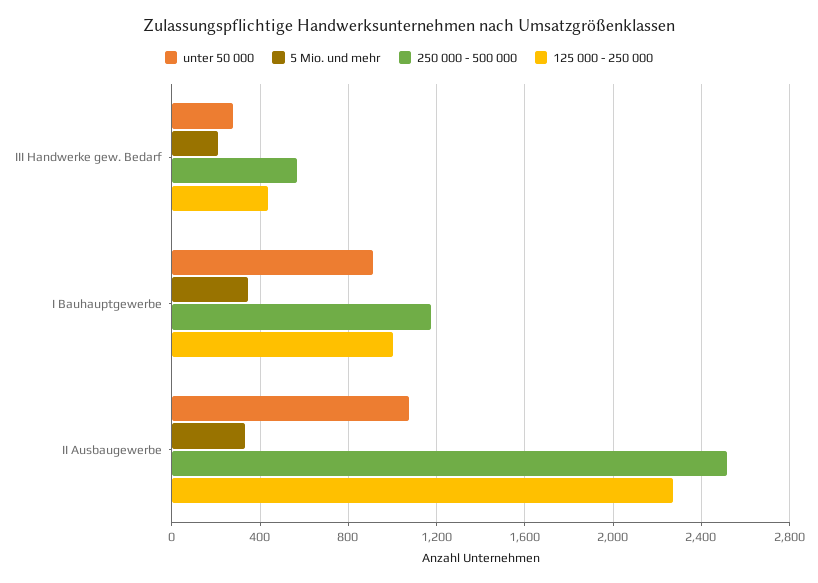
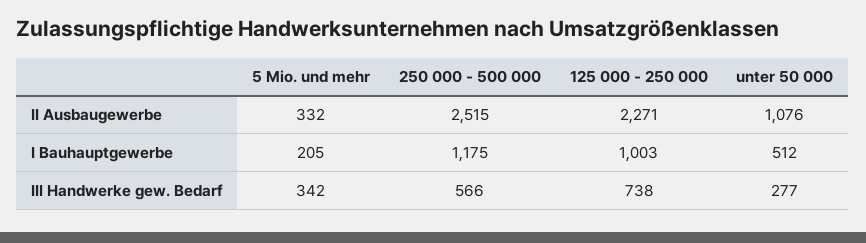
5 Mio. und mehr, III Handwerke gew. Bedarf: 200 -> 342
125 000 - 250 000, III Handwerke gew. Bedarf: 450 -> 738
unter 50 000, I Bauhauptgewerbe: 900 -> 512
5 Mio. und mehr, I Bauhauptgewerbe: 350 -> 205

